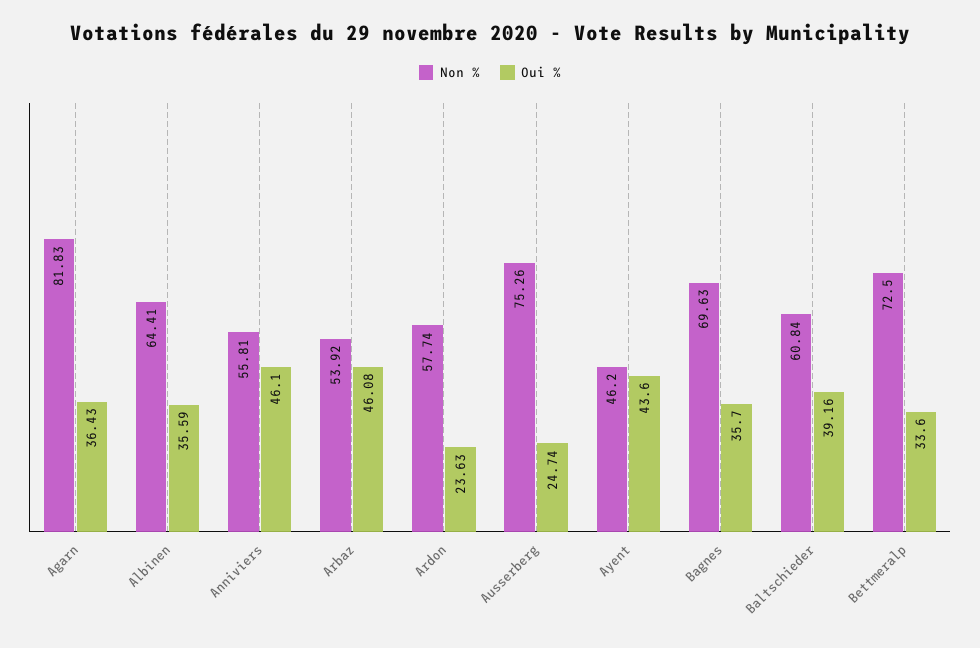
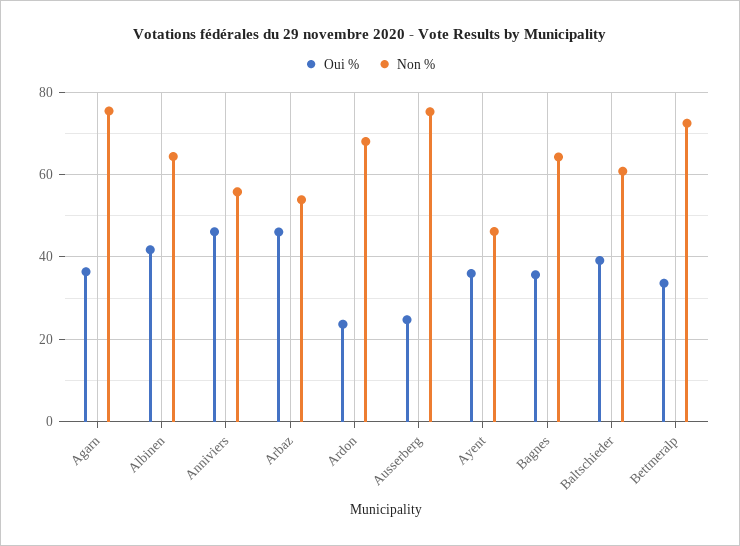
Non %, Agarn: 81.83 -> 76
Oui %, Albinen: 35.59 -> 42
Non %, Ardon: 57.74 -> 68
Oui %, Ayent: 43.6 -> 36
Non %, Bagnes: 69.63 -> 64

